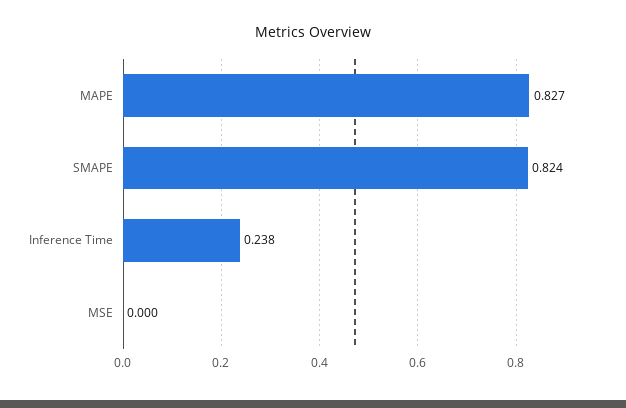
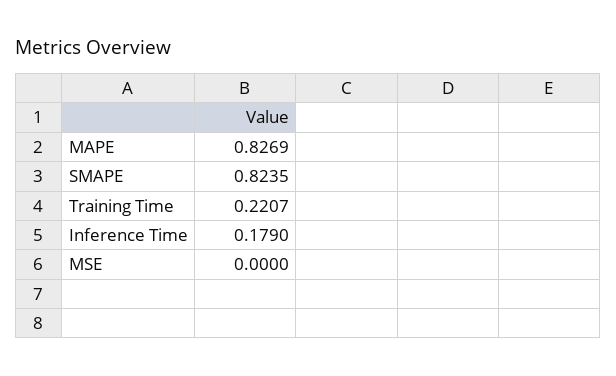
Inference Time: 0.238 -> 0.179
Training Time: none -> 0.2207

